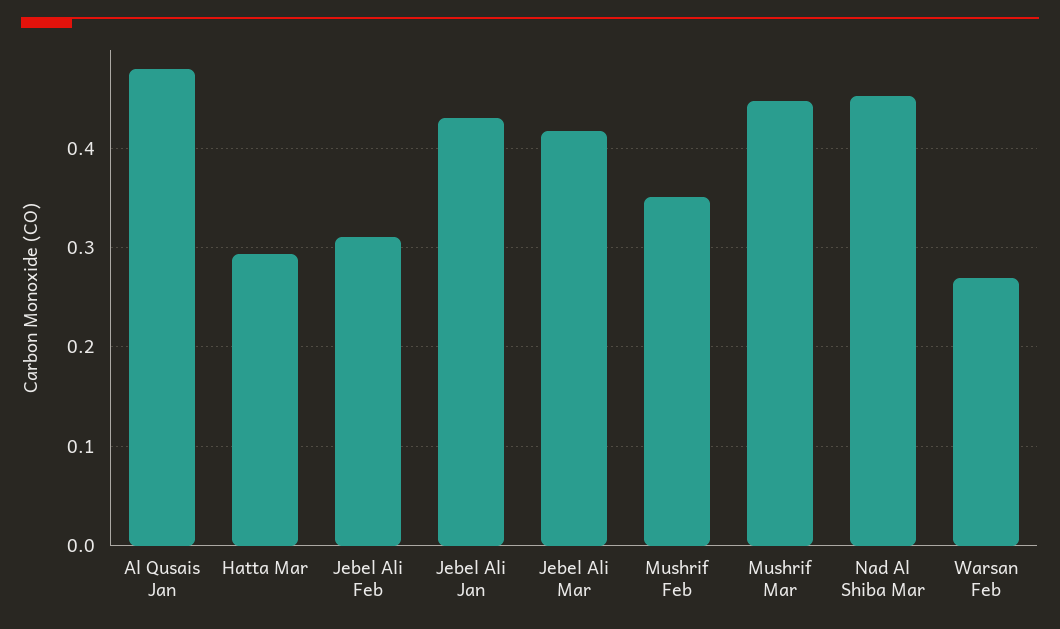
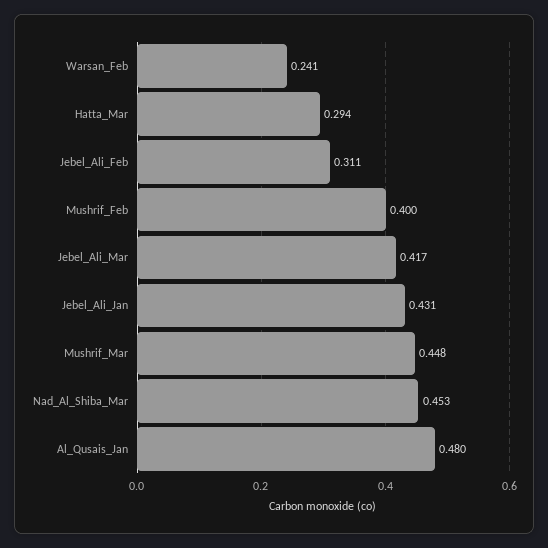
Mushrif Feb: 0.35 -> 0.4
Warsan Feb: 0.27 -> 0.241

